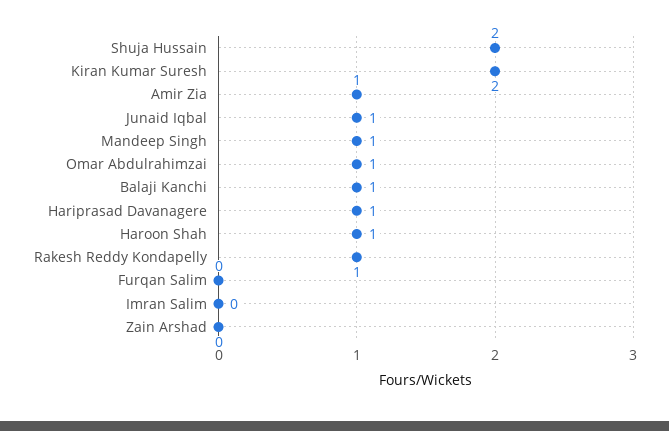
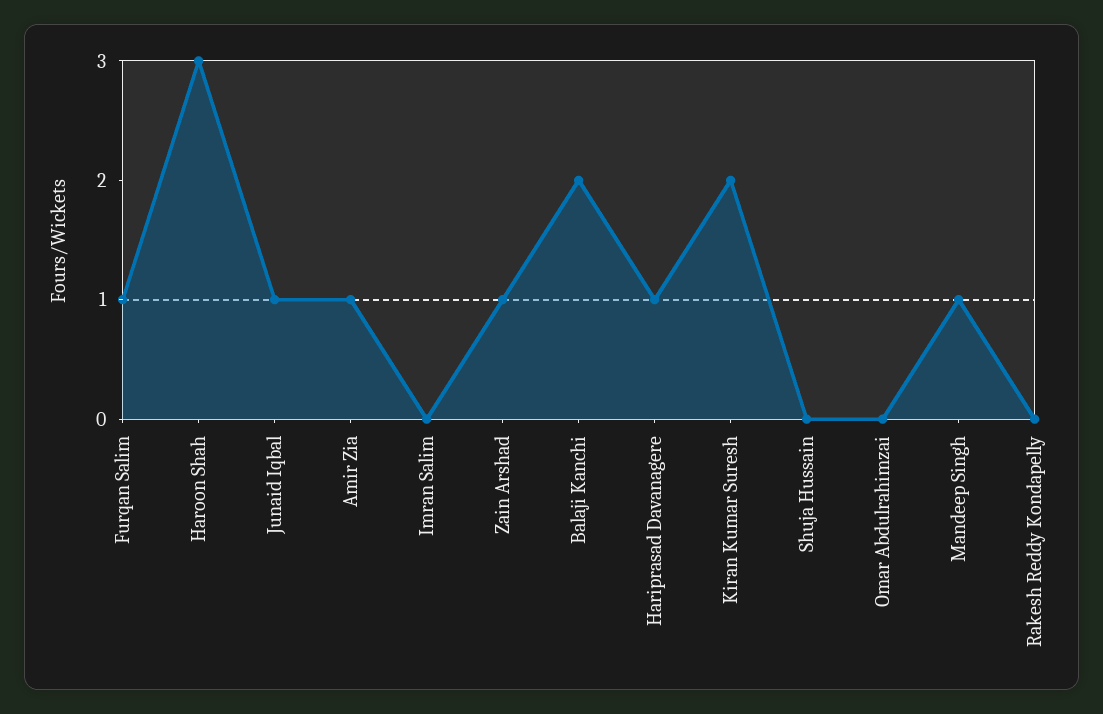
Shuja Hussain: 2 -> 0
Omar Abdulrahimzai: 1 -> 0
Balaji Kanchi: 1 -> 2
Haroon Shah: 1 -> 3
Rakesh Reddy Kondapelly: 1 -> 0
Furqan Salim: 0 -> 1
Zain Arshad: 0 -> 1

